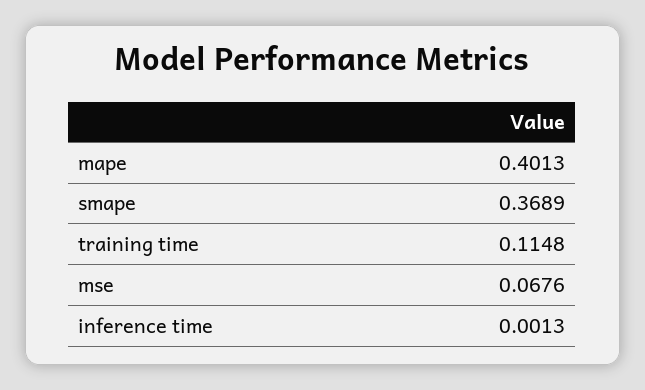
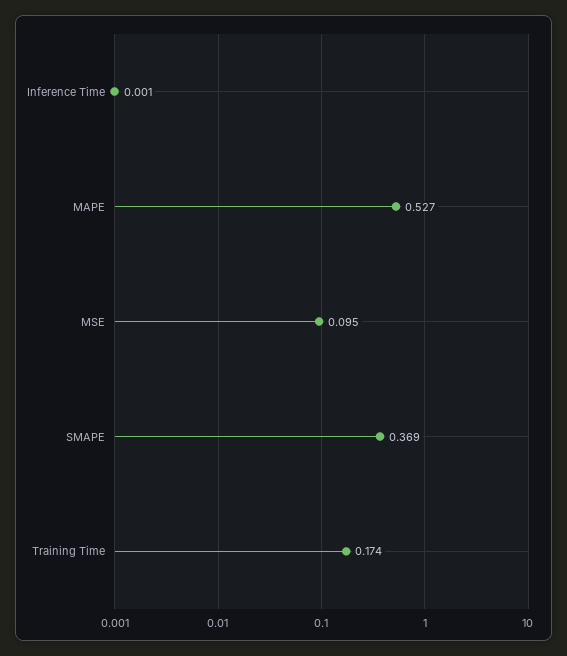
mape: 0.4013 -> 0.527
training time: 0.1148 -> 0.174
mse: 0.0676 -> 0.095

